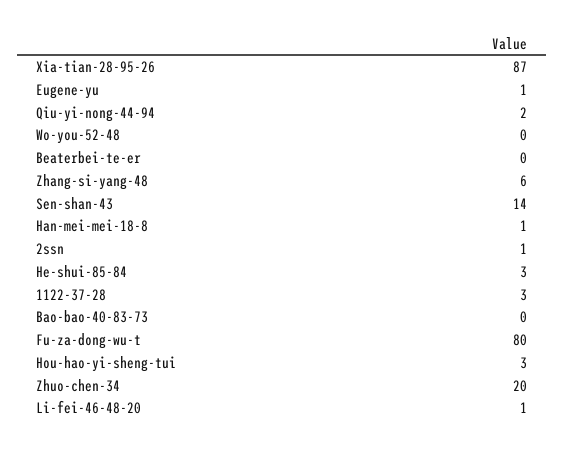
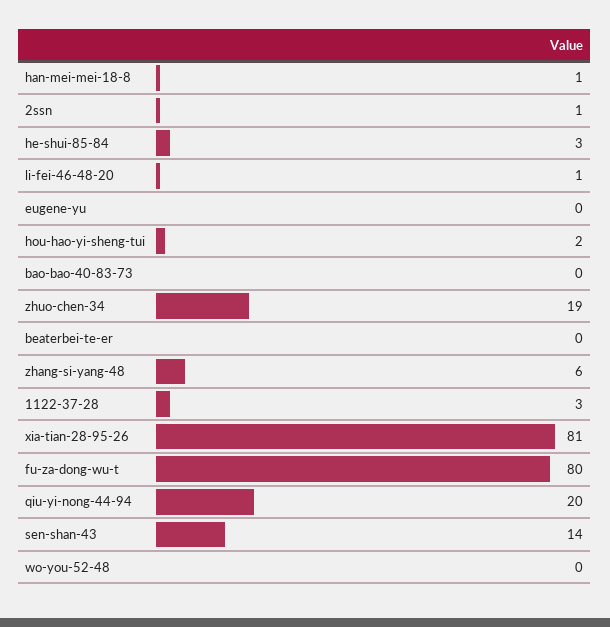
Xia-tian-28-95-26: 87 -> 81
Eugene-yu: 1 -> 0
Qiu-yi-nong-44-94: 2 -> 20
Hou-hao-yi-sheng-tui: 3 -> 2
Zhuo-chen-34: 20 -> 19

